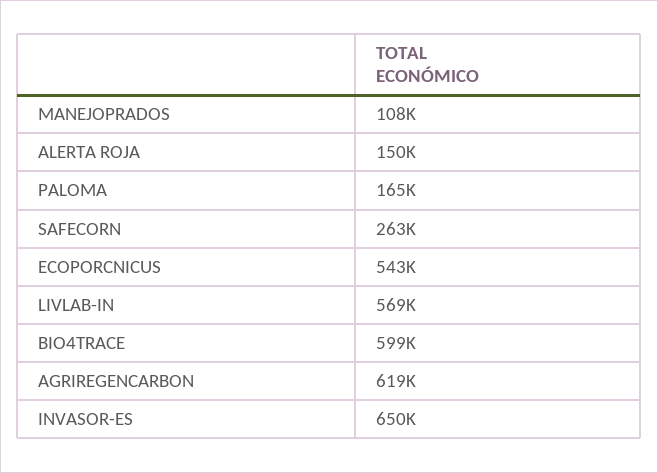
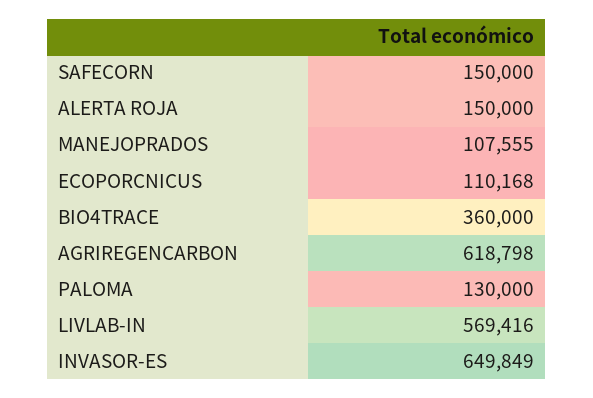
PALOMA: 165000 -> 130000
SAFECORN: 263000 -> 150000
ECOPORCNICUS: 543000 -> 110168
BIO4TRACE: 599000 -> 360000

